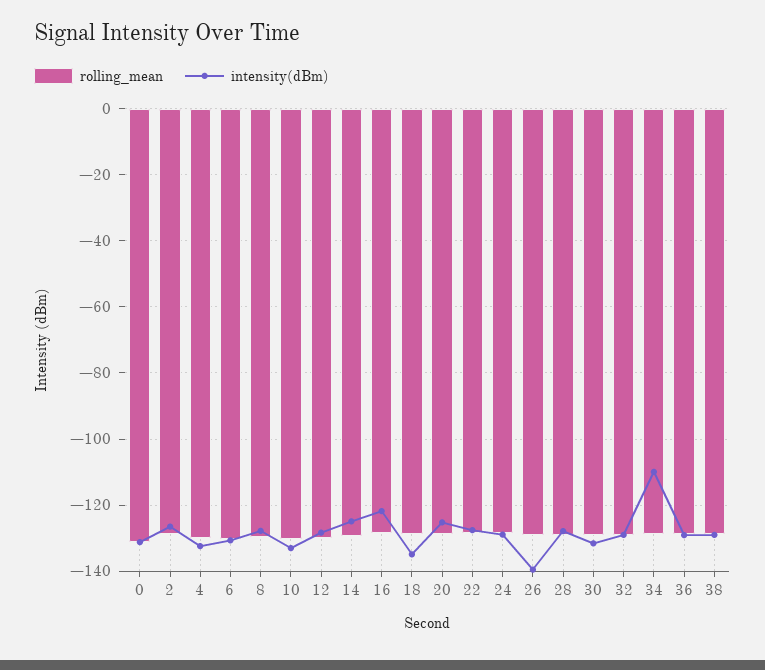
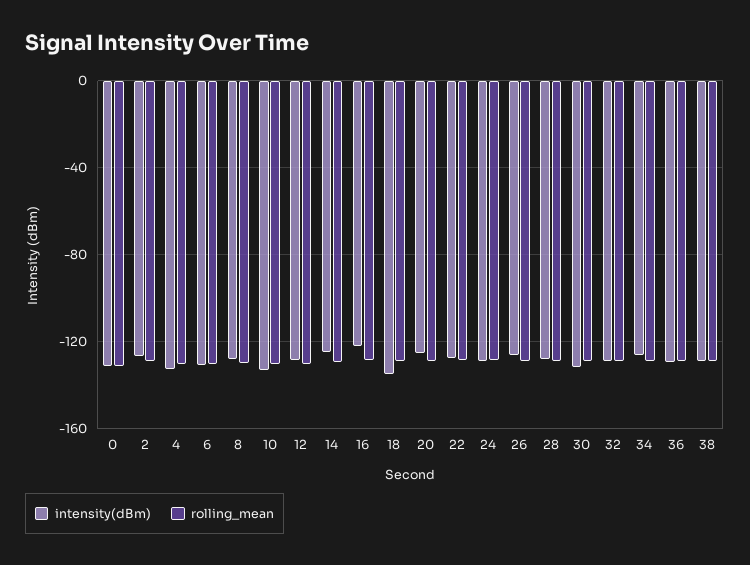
intensity(dBm), 26: -140 -> -125
intensity(dBm), 34: -110 -> -125

